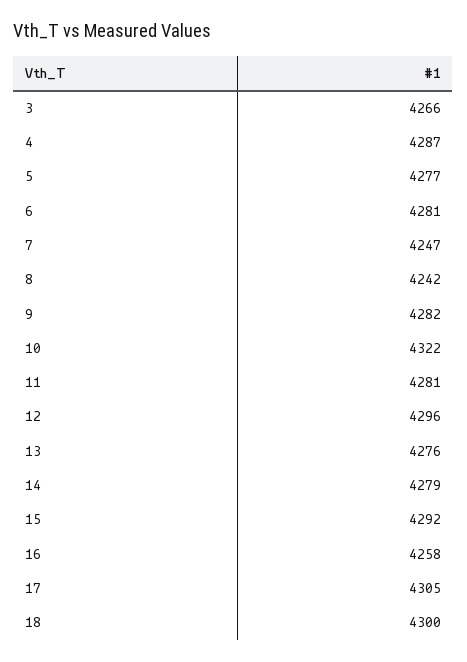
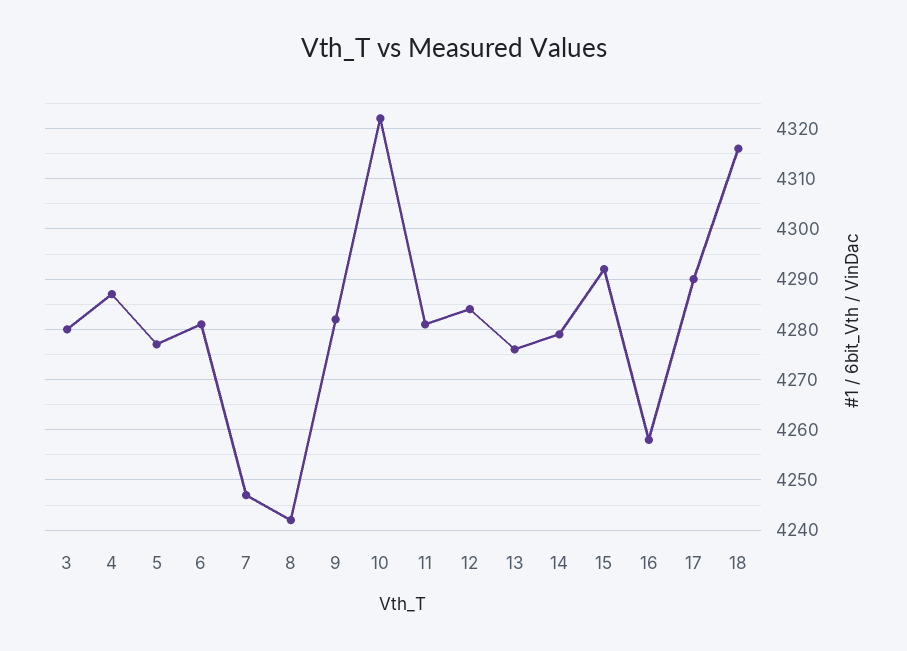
3: 4266 -> 4280
12: 4296 -> 4285
17: 4305 -> 4290
18: 4300 -> 4315

